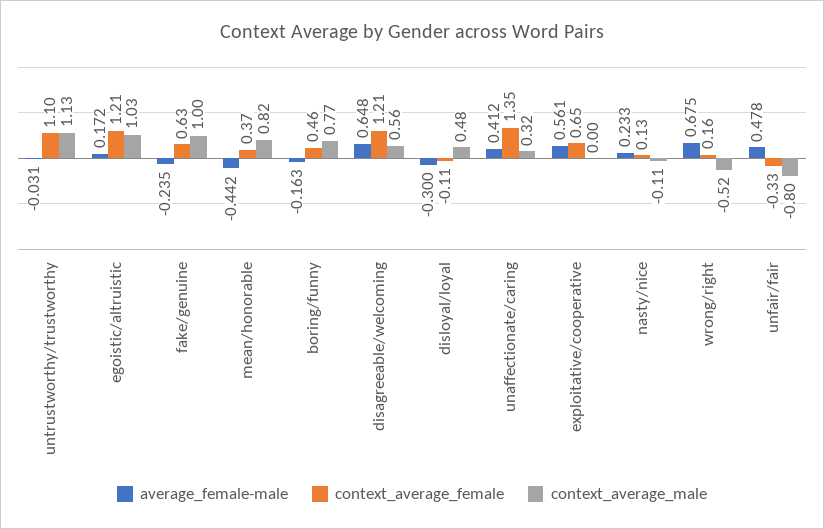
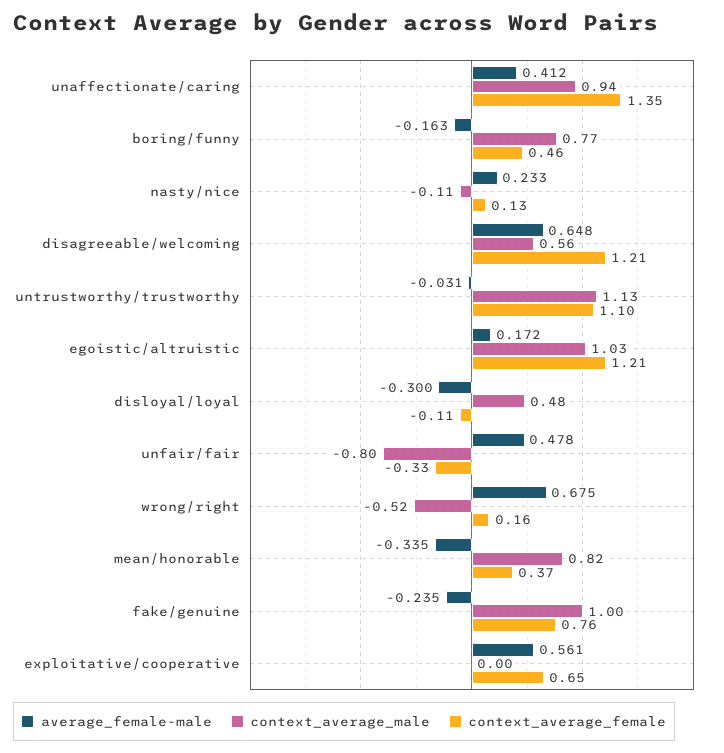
context_average_female, fake/genuine: 0.63 -> 0.76
average_female-male, mean/honorable: -0.442 -> -0.335
context_average_male, unaffectionate/caring: 0.32 -> 0.94

